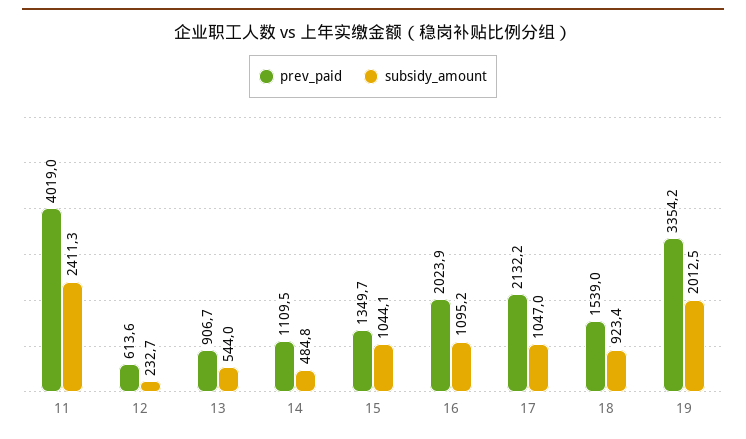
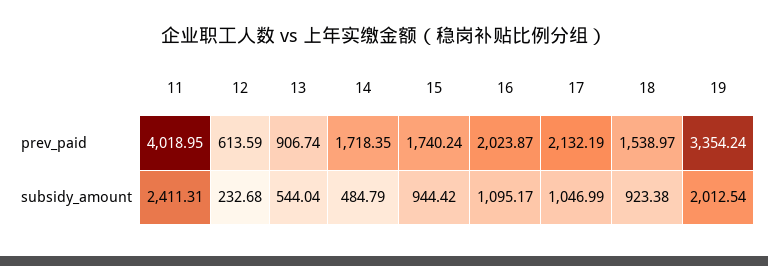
prev_paid, 14: 1109.5 -> 1718.35
prev_paid, 15: 1349.7 -> 1740.24
subsidy_amount, 15: 1044.1 -> 944.42

